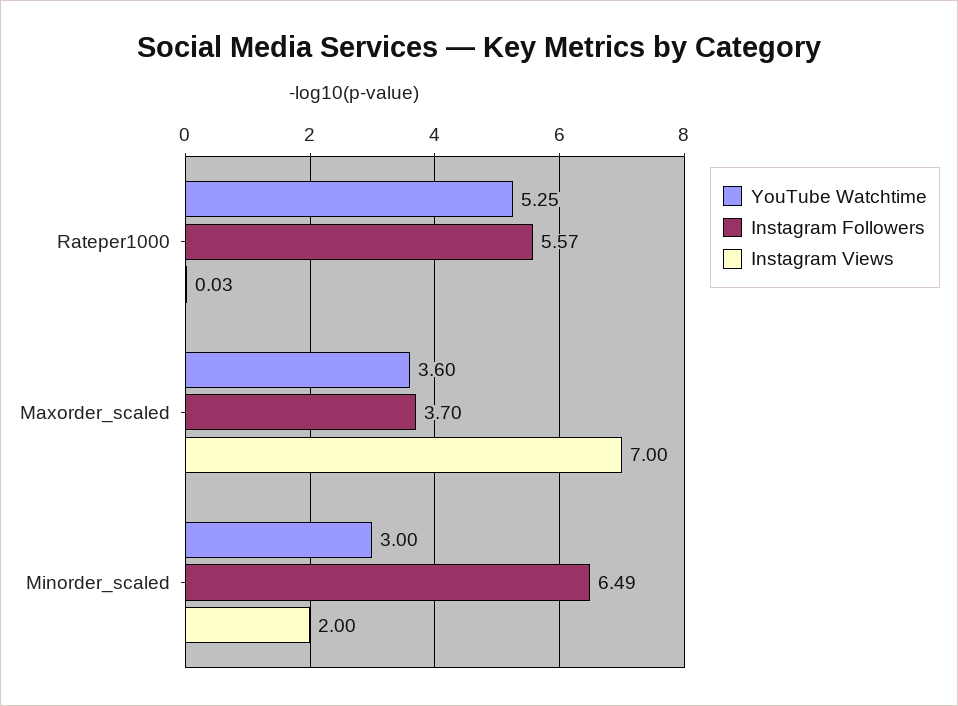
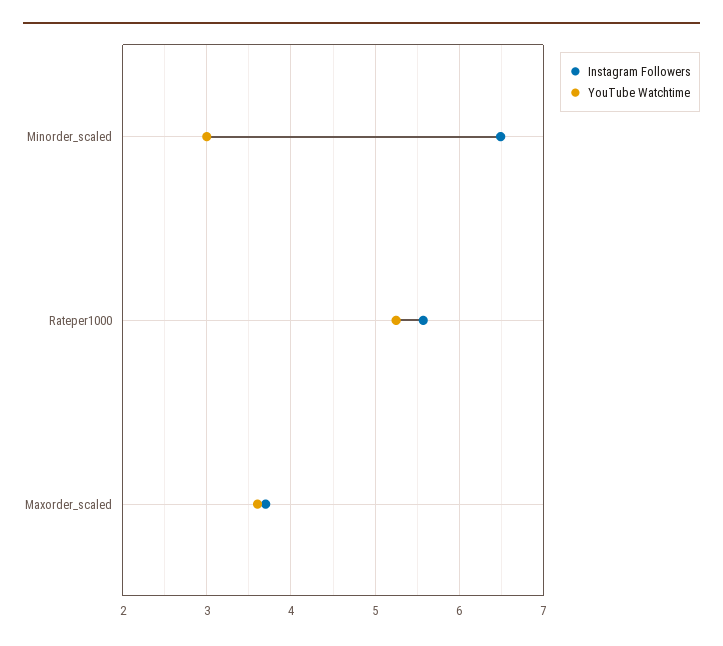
Instagram Views, Rateper1000: 0.03 -> none
Instagram Views, Maxorder_scaled: 7 -> none
Instagram Views, Minorder_scaled: 2 -> none

